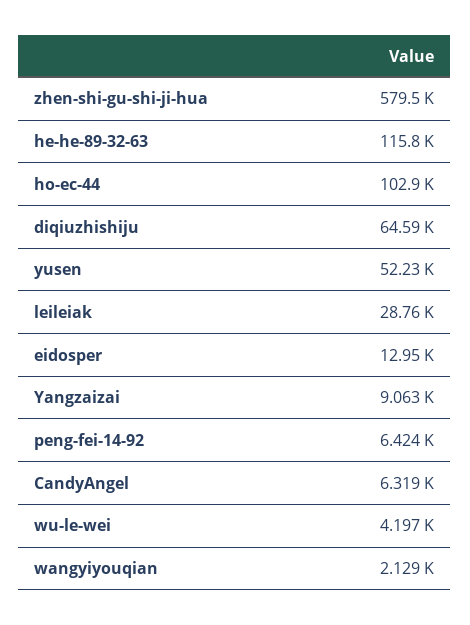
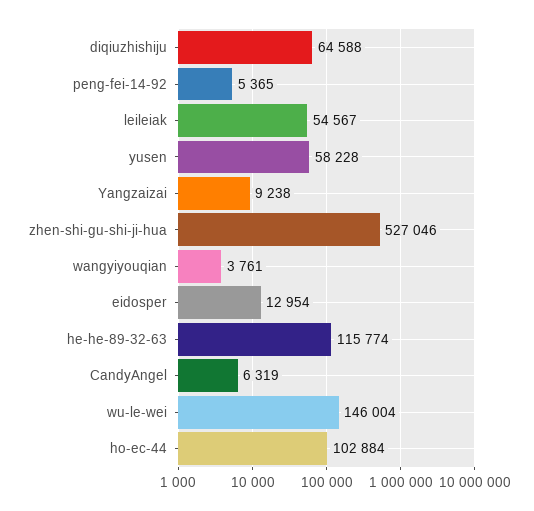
zhen-shi-gu-shi-ji-hua: 579500 -> 527046
yusen: 52230 -> 58228
leileiak: 28760 -> 54567
Yangzaizai: 9063 -> 9238
peng-fei-14-92: 6424 -> 5365
wu-le-wei: 4197 -> 146004
wangyiyouqian: 2129 -> 3761

